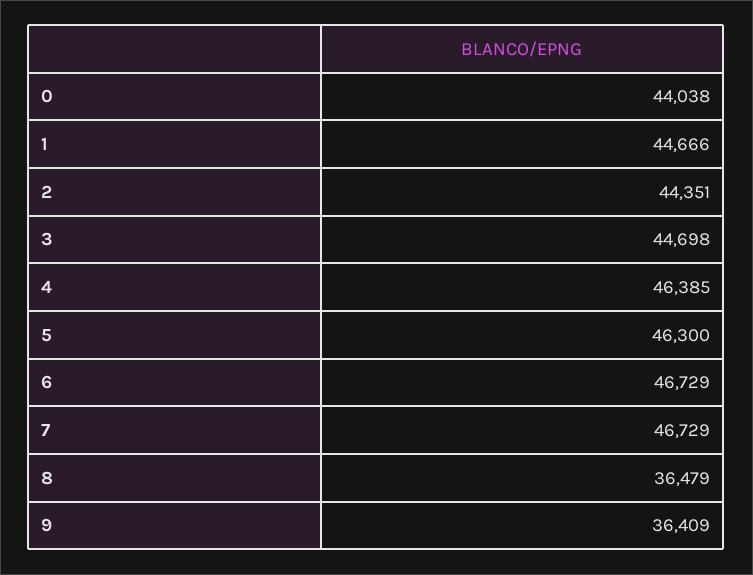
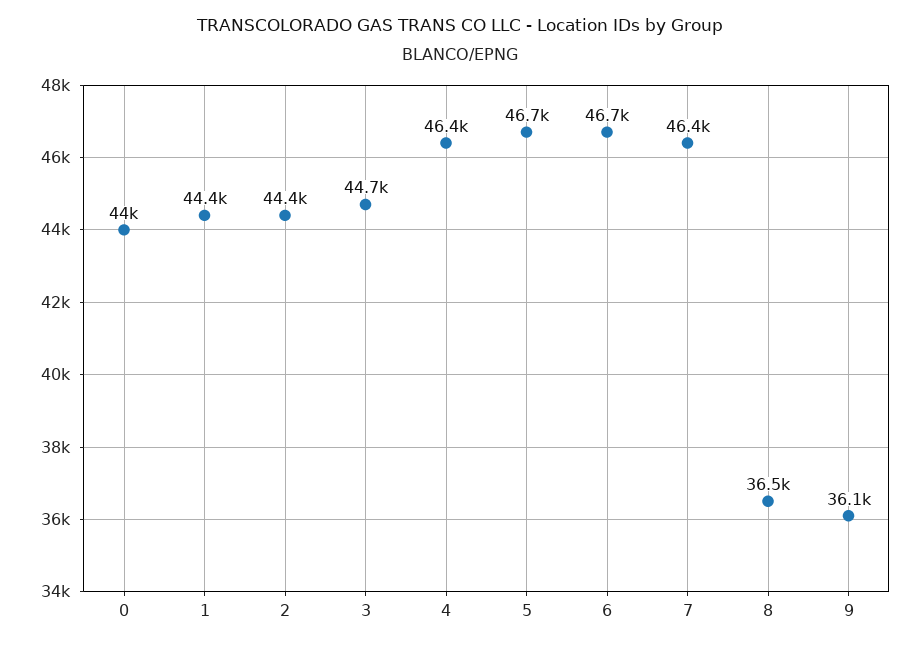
1: 44666 -> 44400
5: 46300 -> 46700
7: 46729 -> 46400
9: 36409 -> 36100

